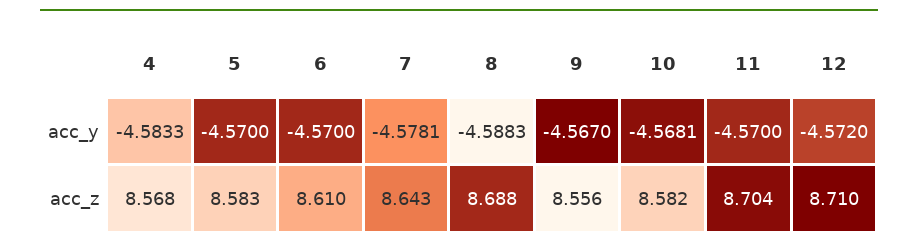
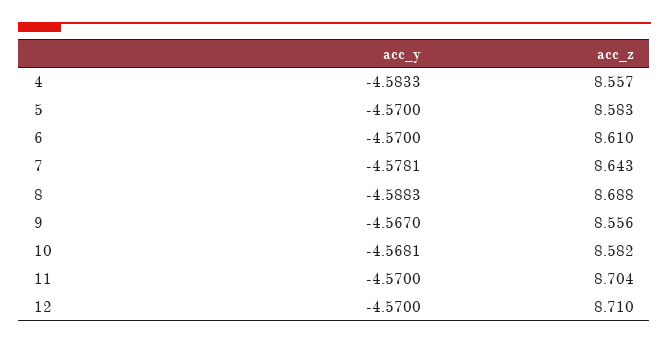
12, acc_y: -4.572 -> -4.57
4, acc_z: 8.568 -> 8.557

